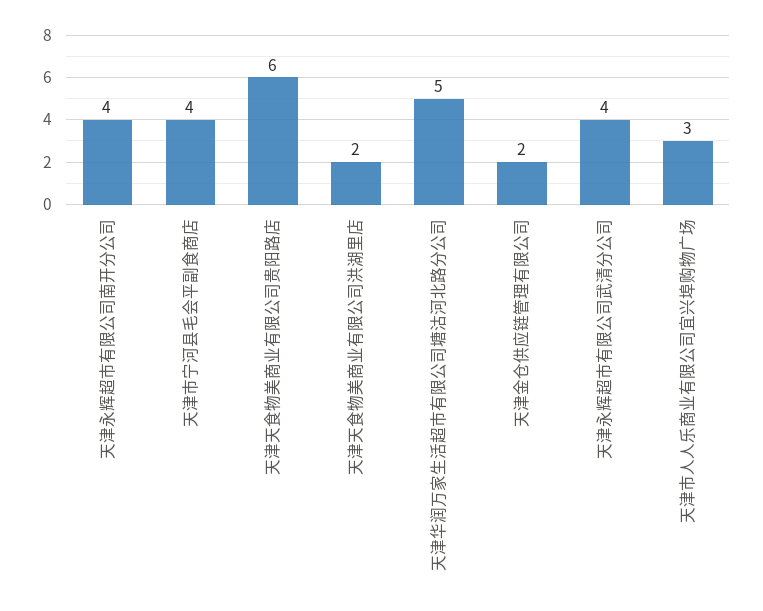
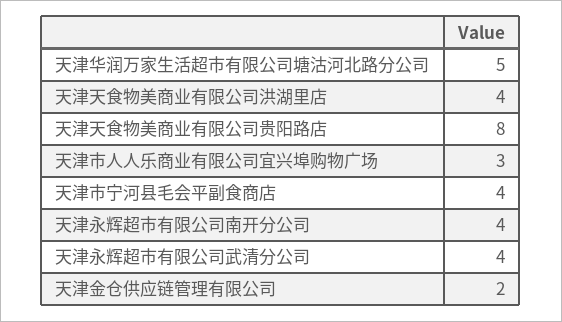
天津天食物美商业有限公司贵阳路店: 6 -> 8
天津天食物美商业有限公司洪湖里店: 2 -> 4

